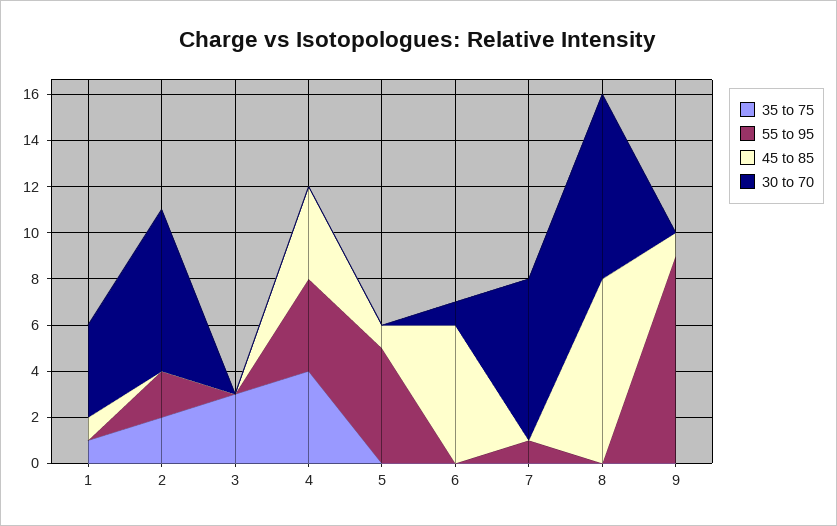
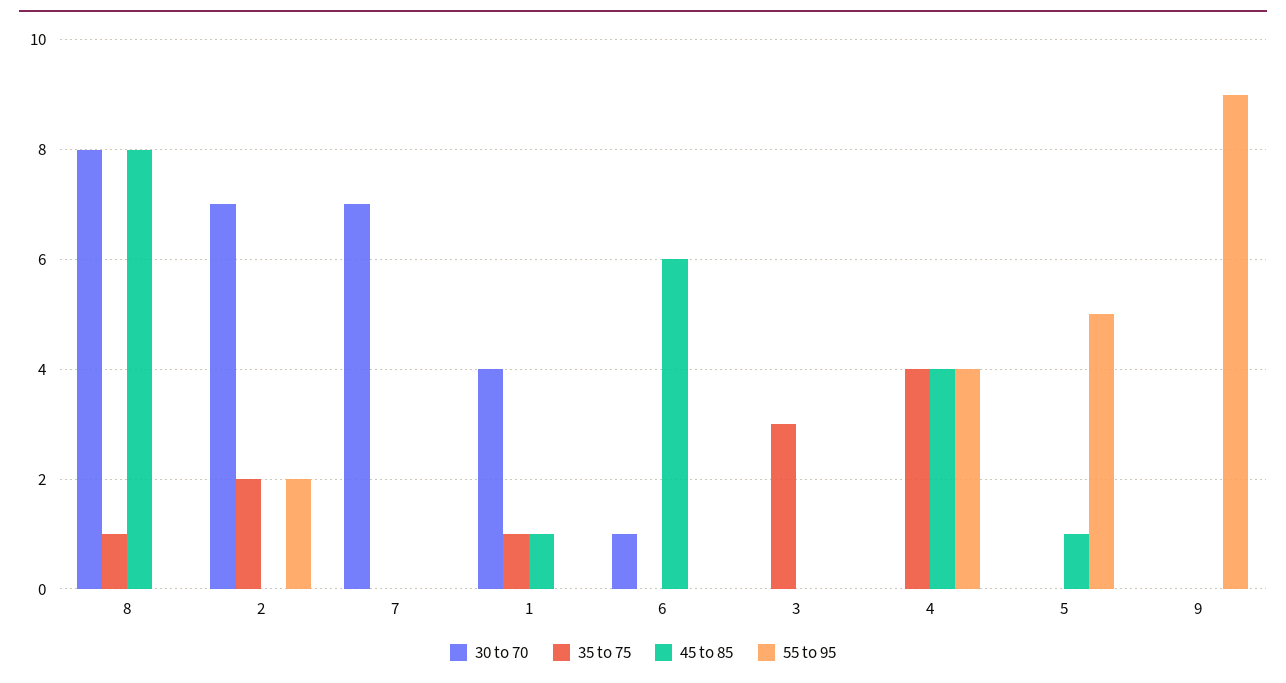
55 to 95, 7: 1 -> 0
35 to 75, 8: 0 -> 1
45 to 85, 9: 1 -> 0

